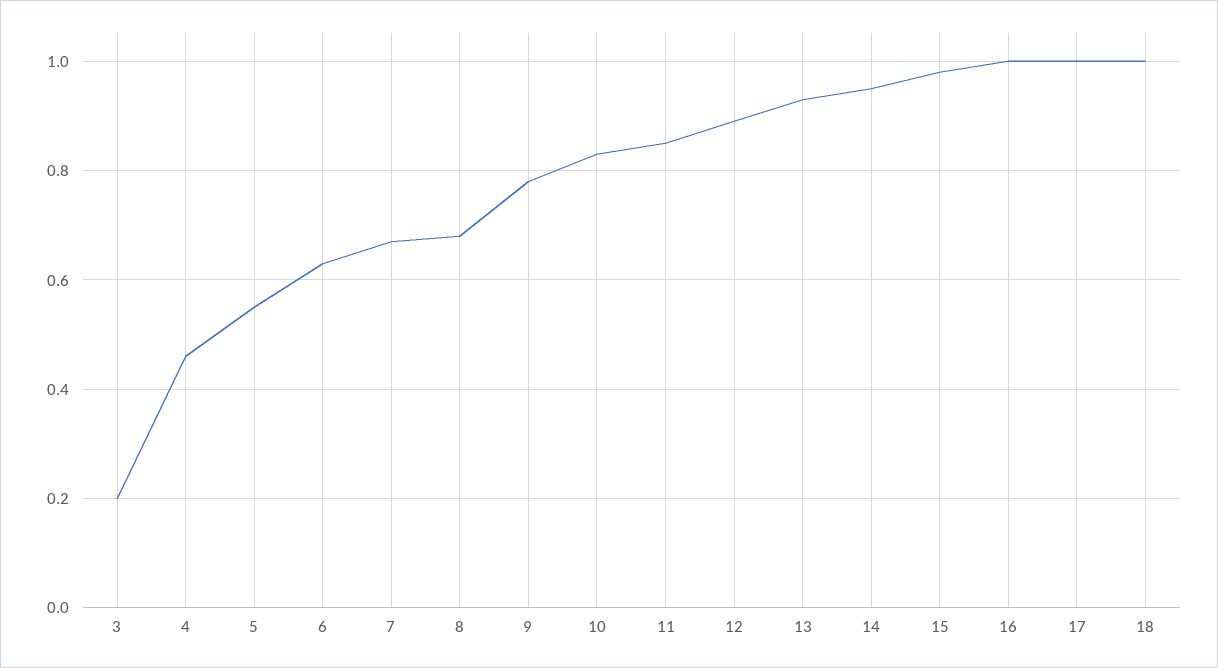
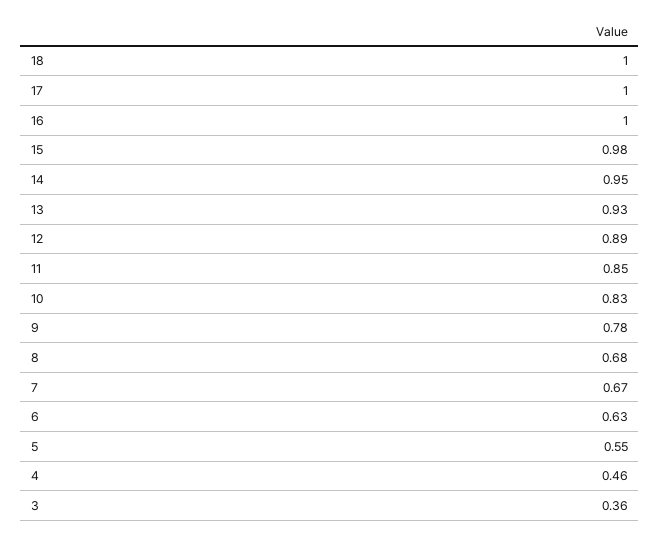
3: 0.2 -> 0.36

